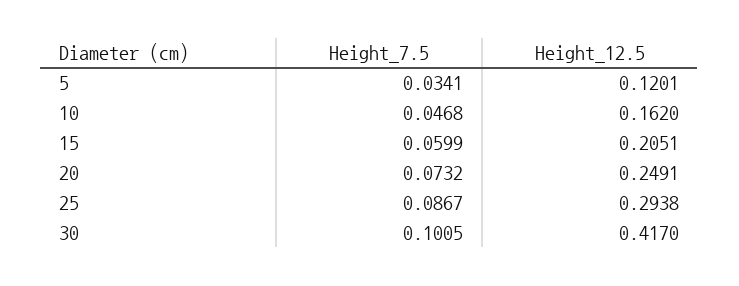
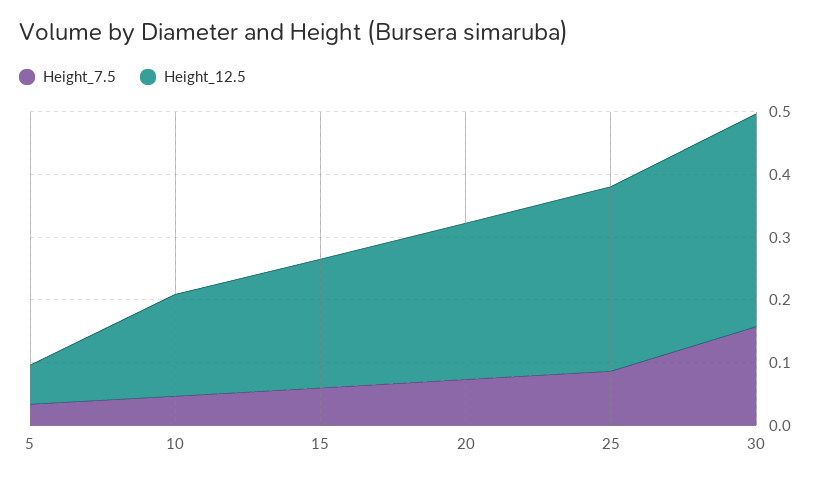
Height_12.5, 5: 0.1201 -> 0.06
Height_7.5, 30: 0.1005 -> 0.16
Height_12.5, 30: 0.417 -> 0.34

